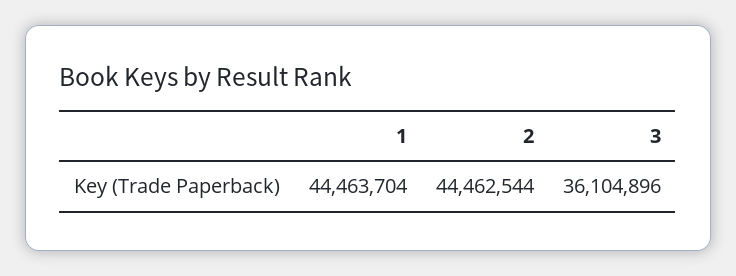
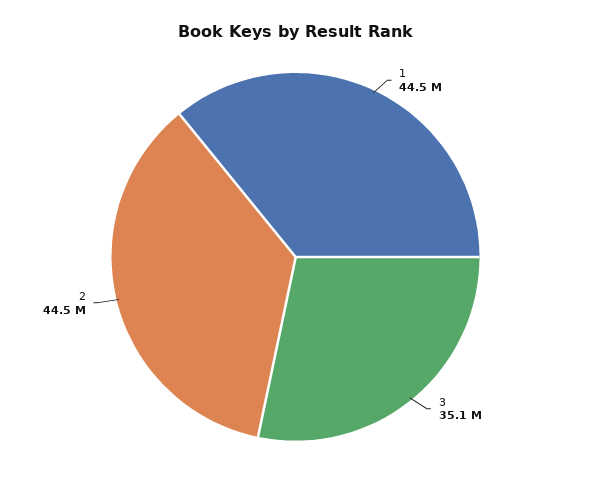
3: 36104896 -> 35100000

